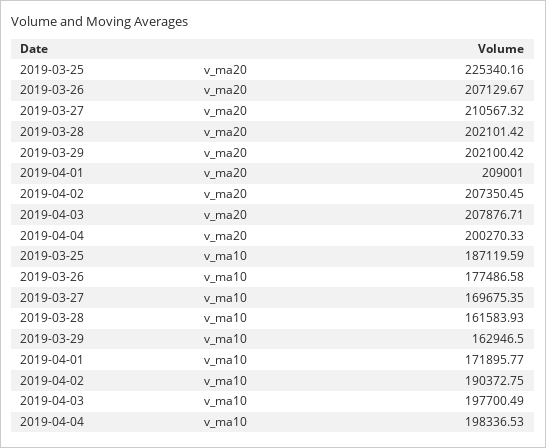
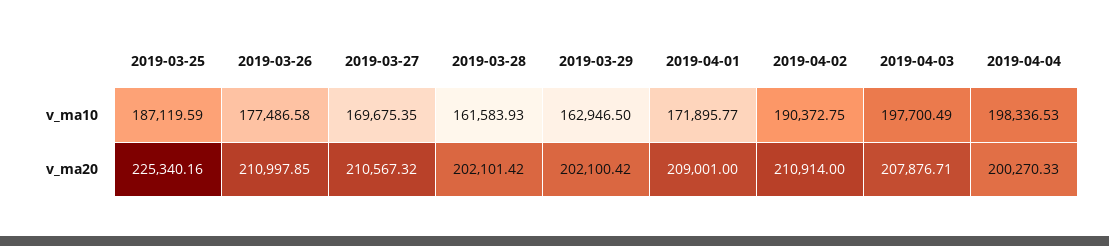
2019-03-26, v_ma20: 207129.67 -> 210997.85
2019-04-02, v_ma20: 207350.45 -> 210914

